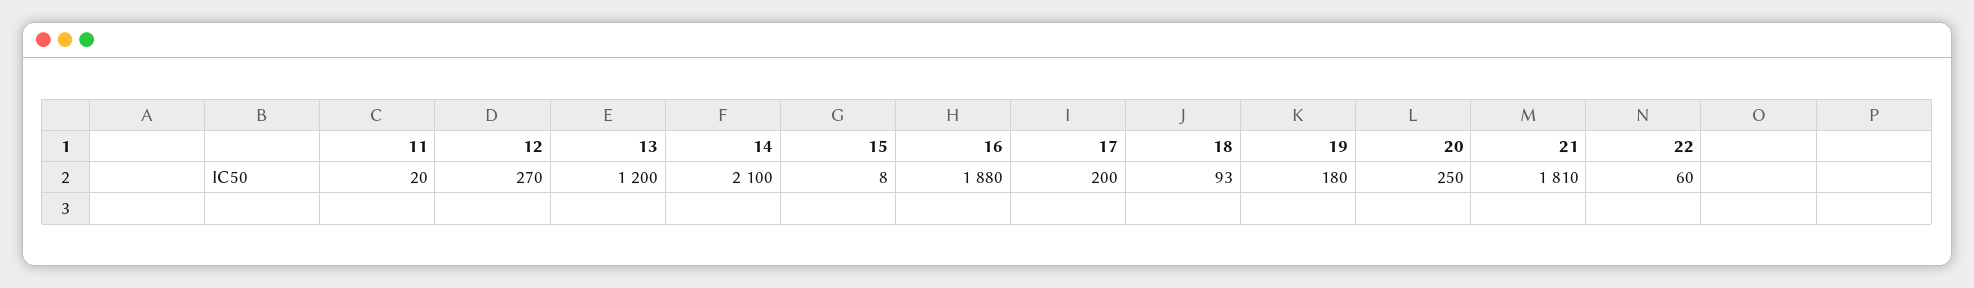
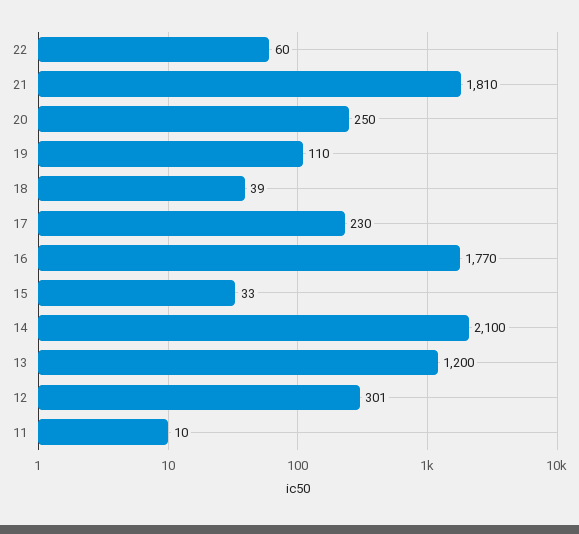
11: 20 -> 10
12: 270 -> 301
15: 8 -> 33
16: 1880 -> 1770
17: 200 -> 230
18: 93 -> 39
19: 180 -> 110

